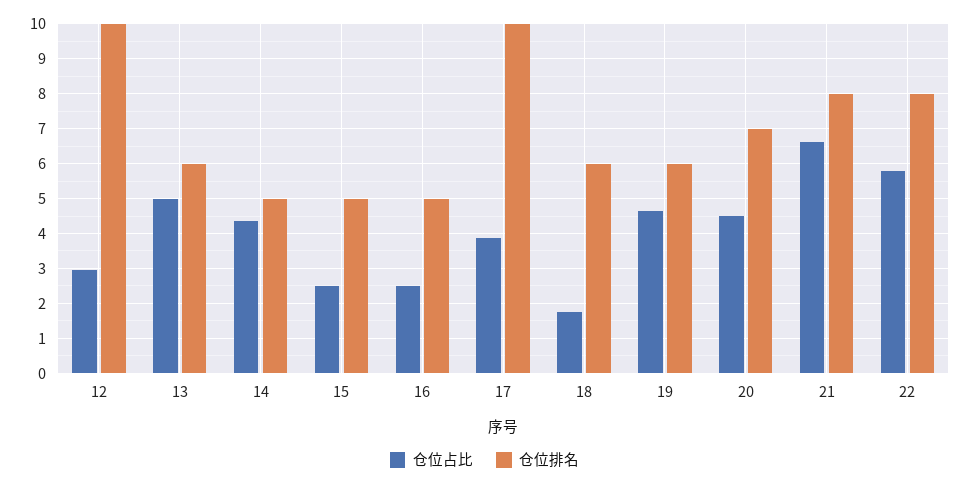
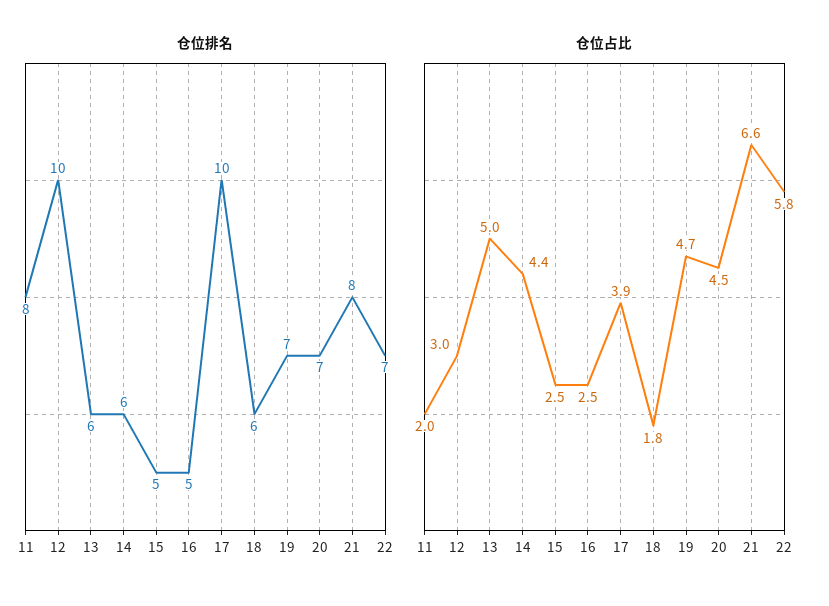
仓位排名, 14: 5 -> 6
仓位排名, 19: 6 -> 7
仓位排名, 22: 8 -> 7
仓位排名, 11: none -> 8
仓位占比, 11: none -> 2

